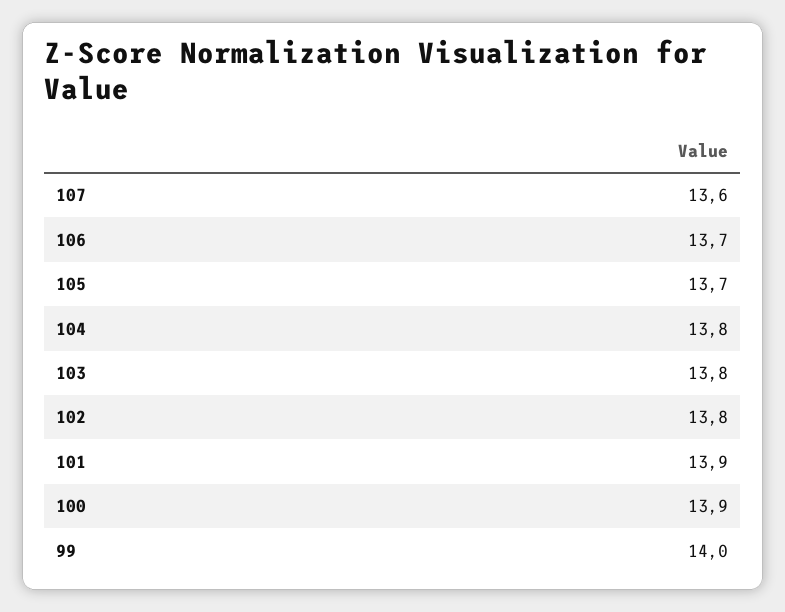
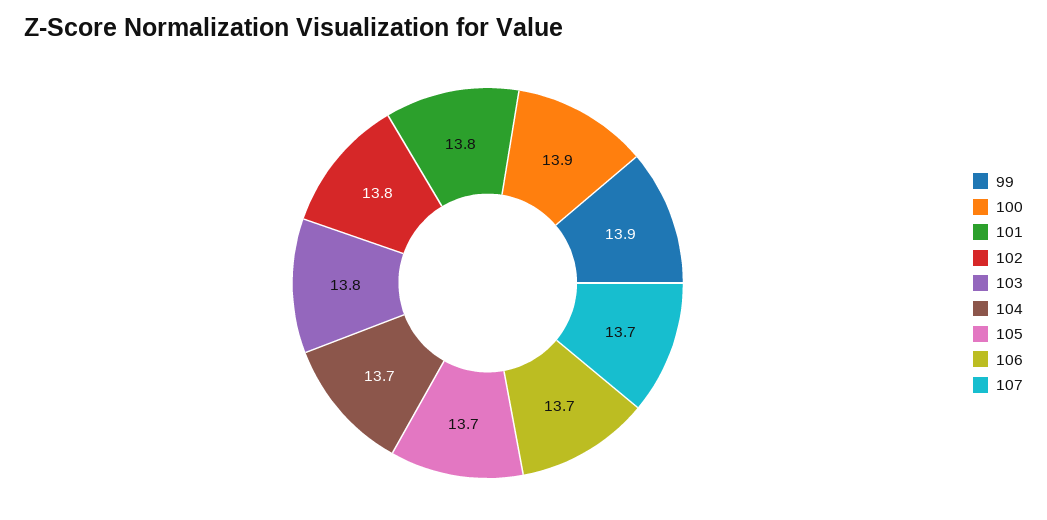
107: 13.6 -> 13.7
104: 13.8 -> 13.7
101: 13.9 -> 13.8
99: 14 -> 13.9

